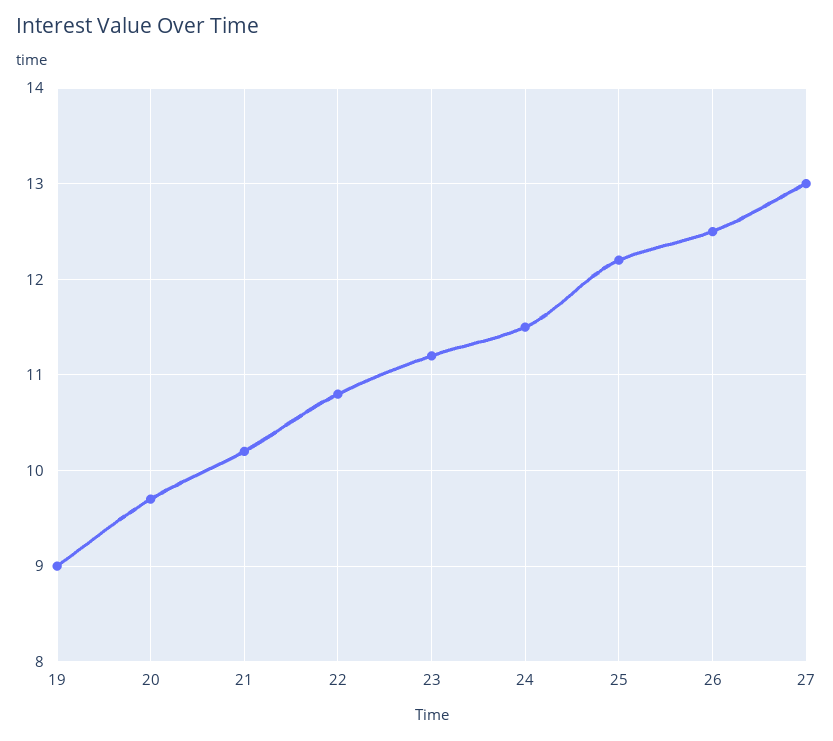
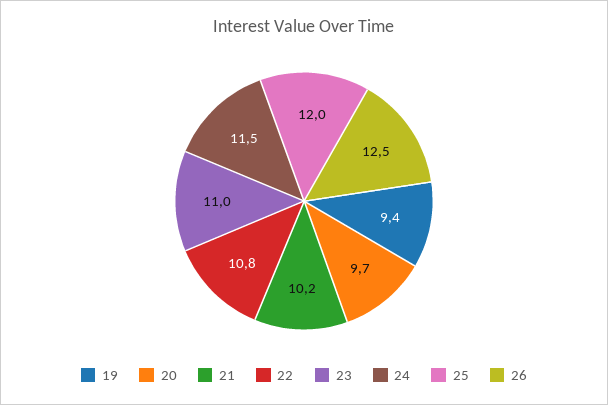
19: 9 -> 9.4
23: 11.2 -> 11
25: 12.2 -> 12
27: 13 -> none

